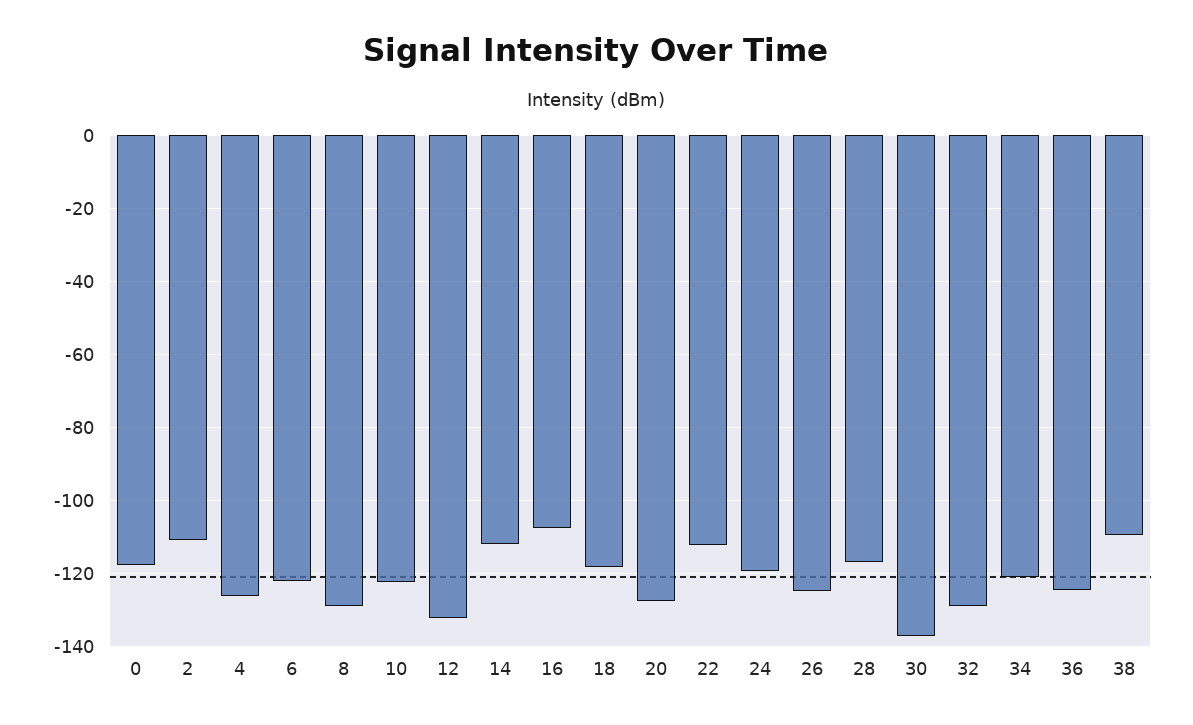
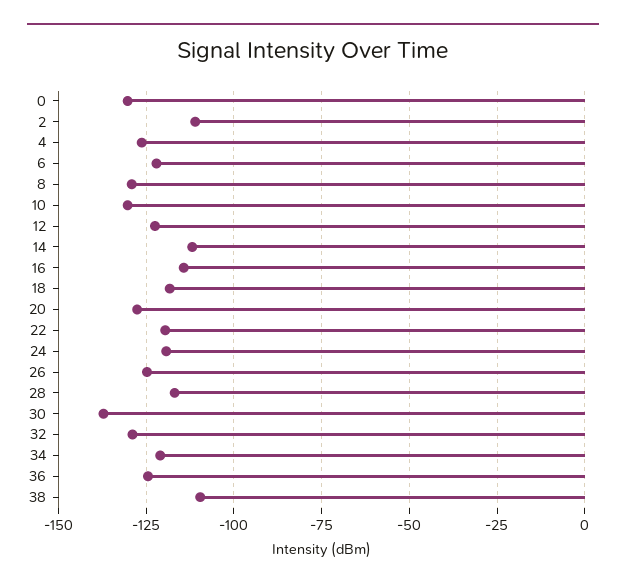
0: -118 -> -130
10: -122 -> -130
12: -132 -> -122.5
16: -108 -> -115
22: -112 -> -120

